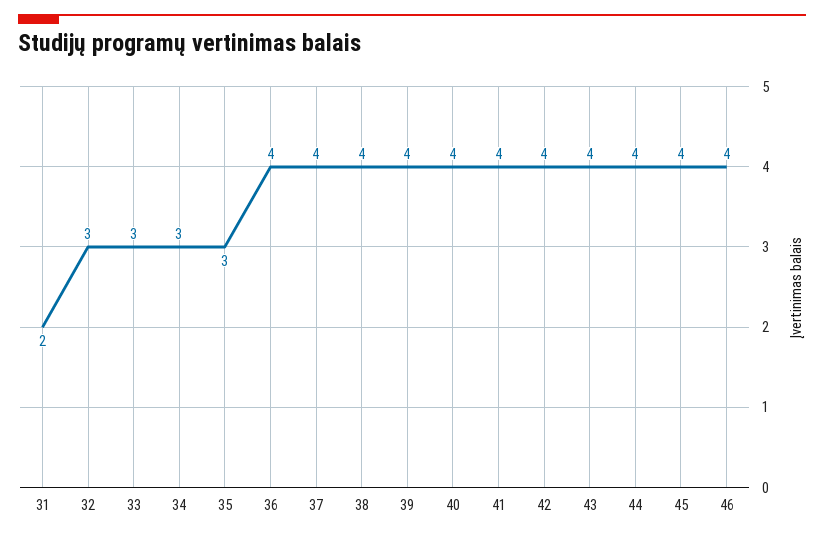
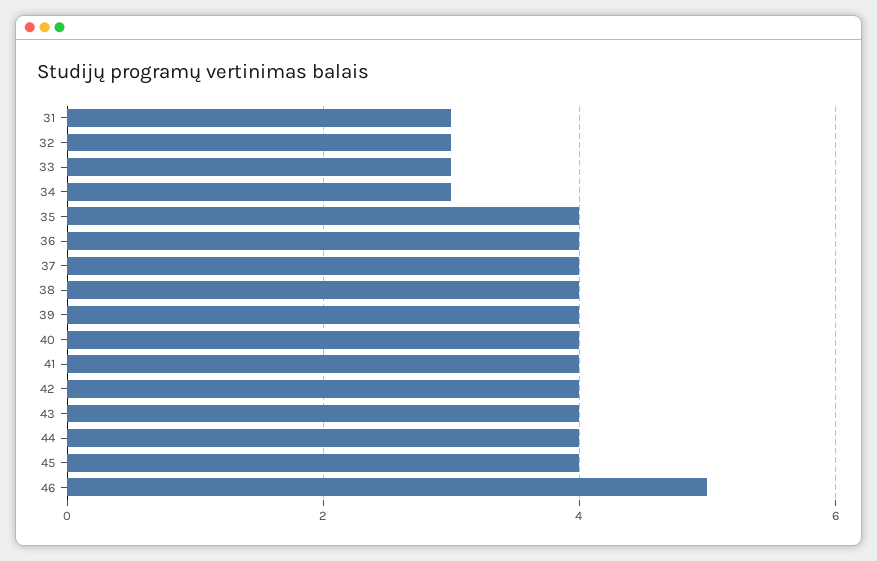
31: 2 -> 3
35: 3 -> 4
46: 4 -> 5

